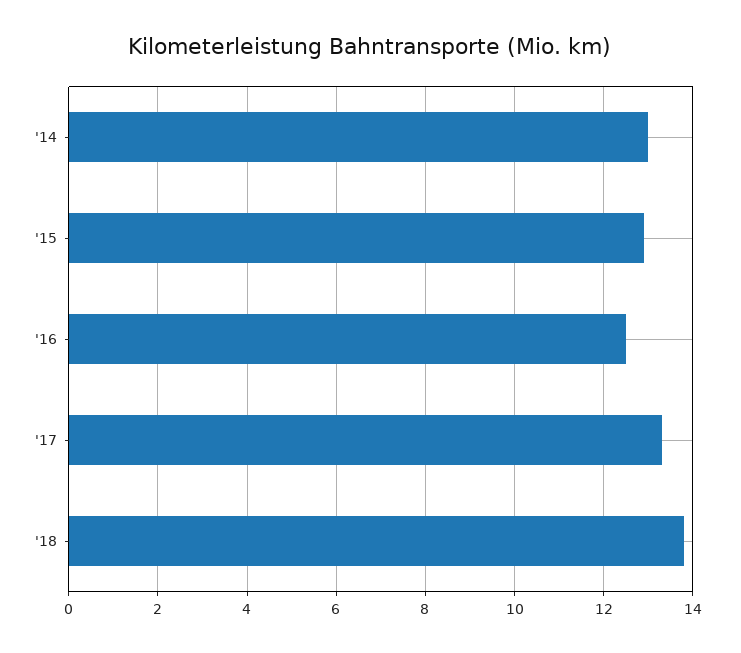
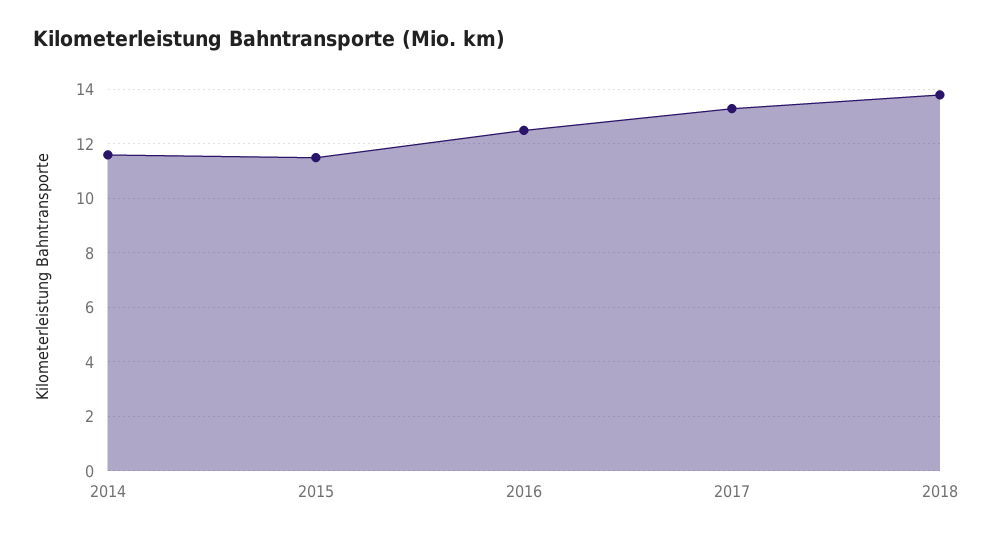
'14: 13 -> 11.5
'15: 13 -> 11.5

